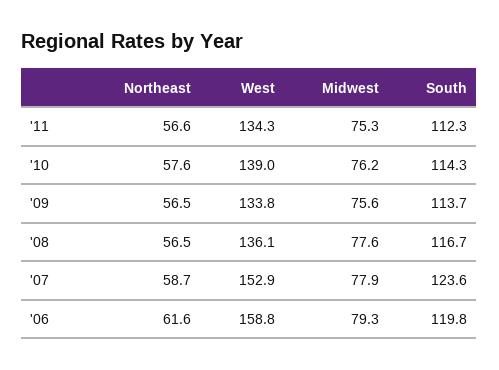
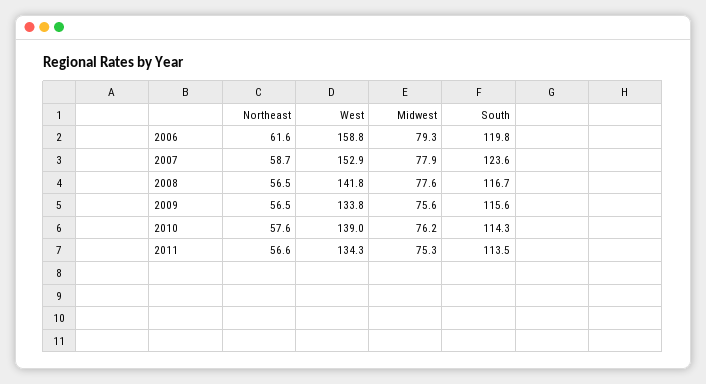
South, '11: 112.3 -> 113.5
South, '09: 113.7 -> 115.6
West, '08: 136.1 -> 141.8

